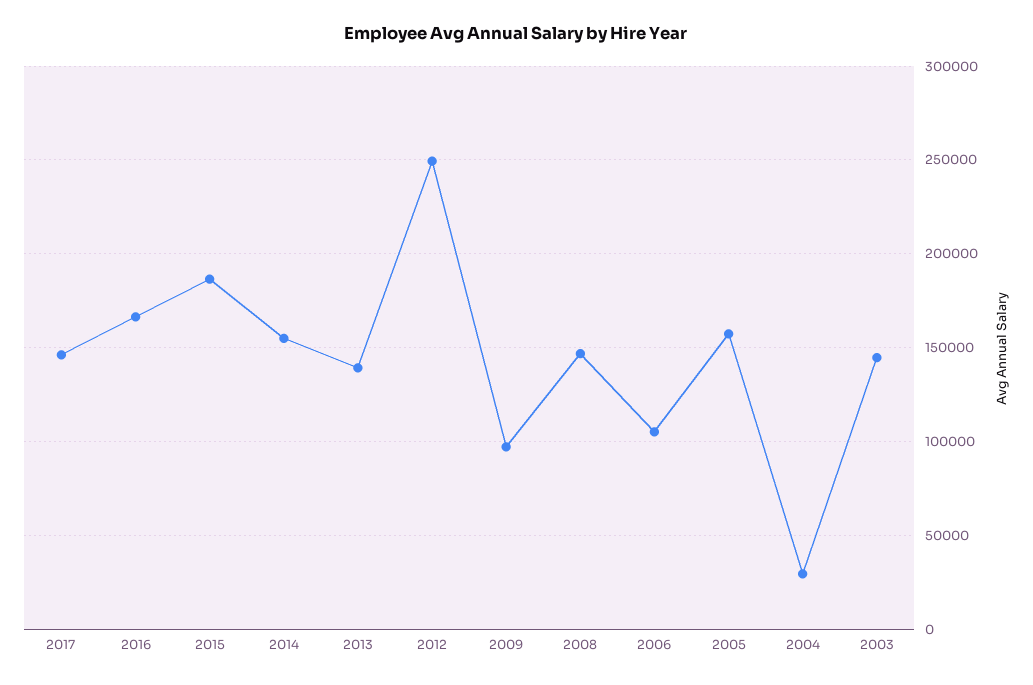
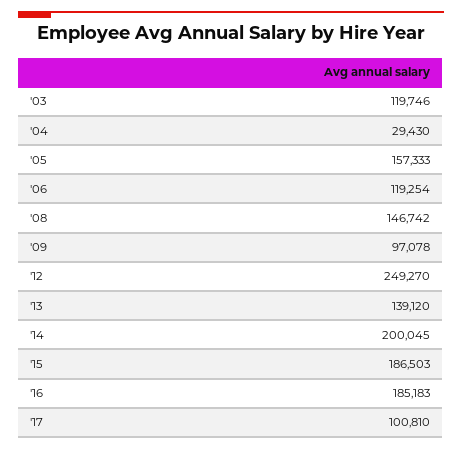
2017: 145000 -> 100810
2016: 165000 -> 185183
2014: 155000 -> 200045
2006: 105000 -> 119254
2003: 145000 -> 119746

